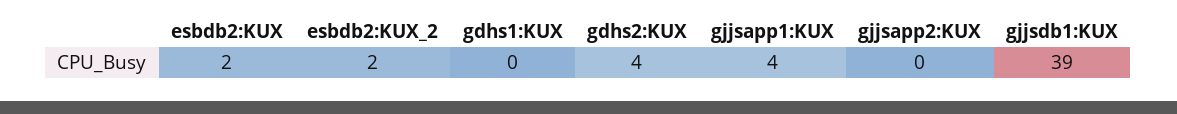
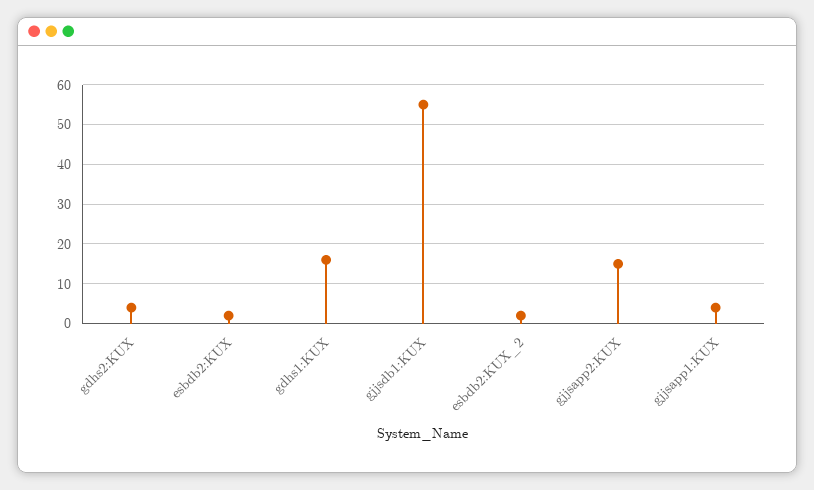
gdhs1:KUX: 0 -> 15
gjjsapp2:KUX: 0 -> 15
gjjsdb1:KUX: 39 -> 55

